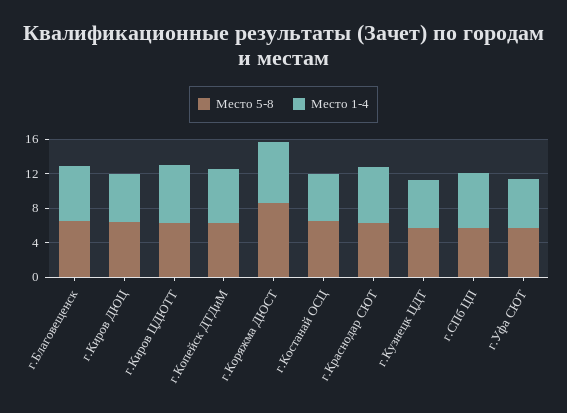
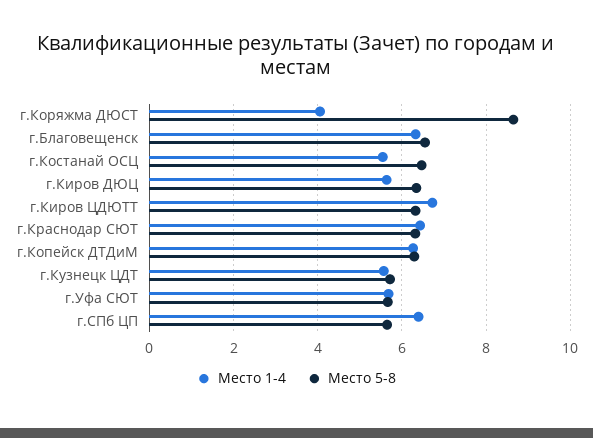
Место 1-4, г.Коряжма ДЮСТ: 7 -> 4

